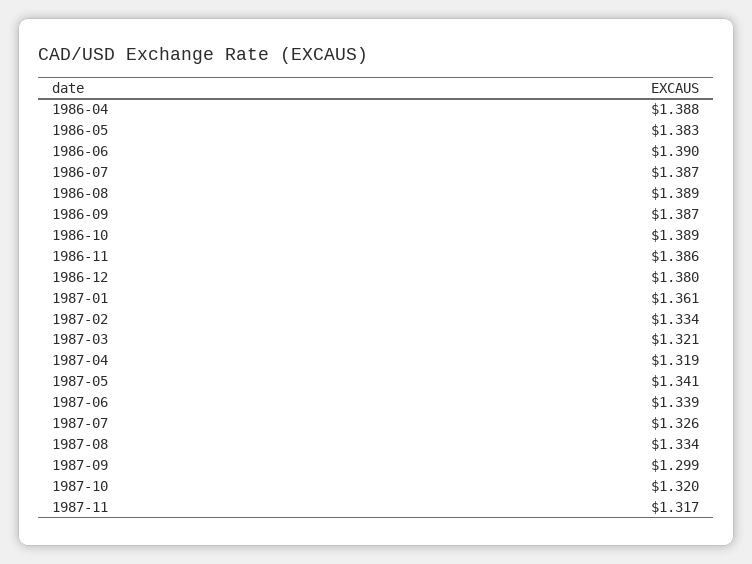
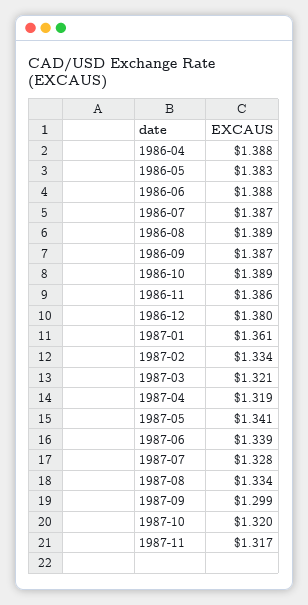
1986-06: 1.39 -> 1.388
1987-07: 1.326 -> 1.328

